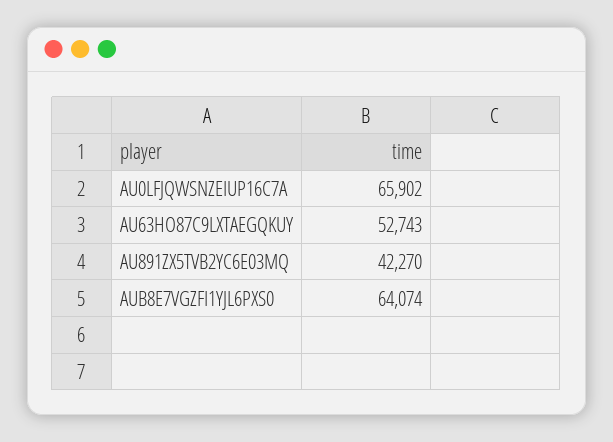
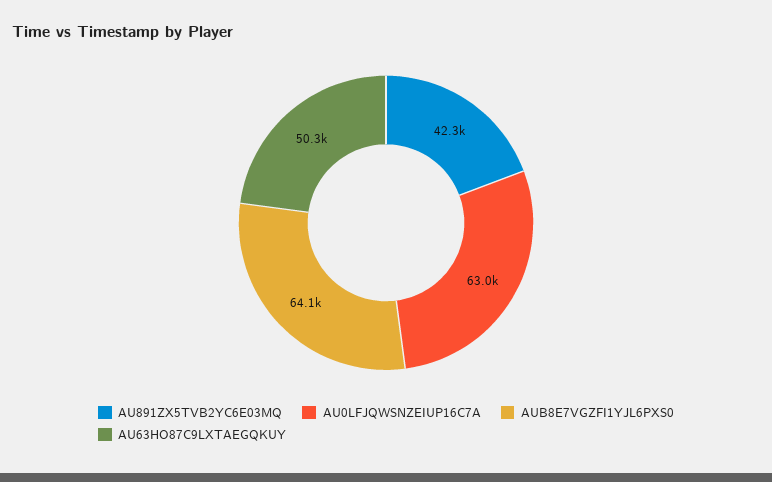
AU0LFJQWSNZEIUP16C7A: 65902 -> 63000
AU63HO87C9LXTAEGQKUY: 52743 -> 50300

